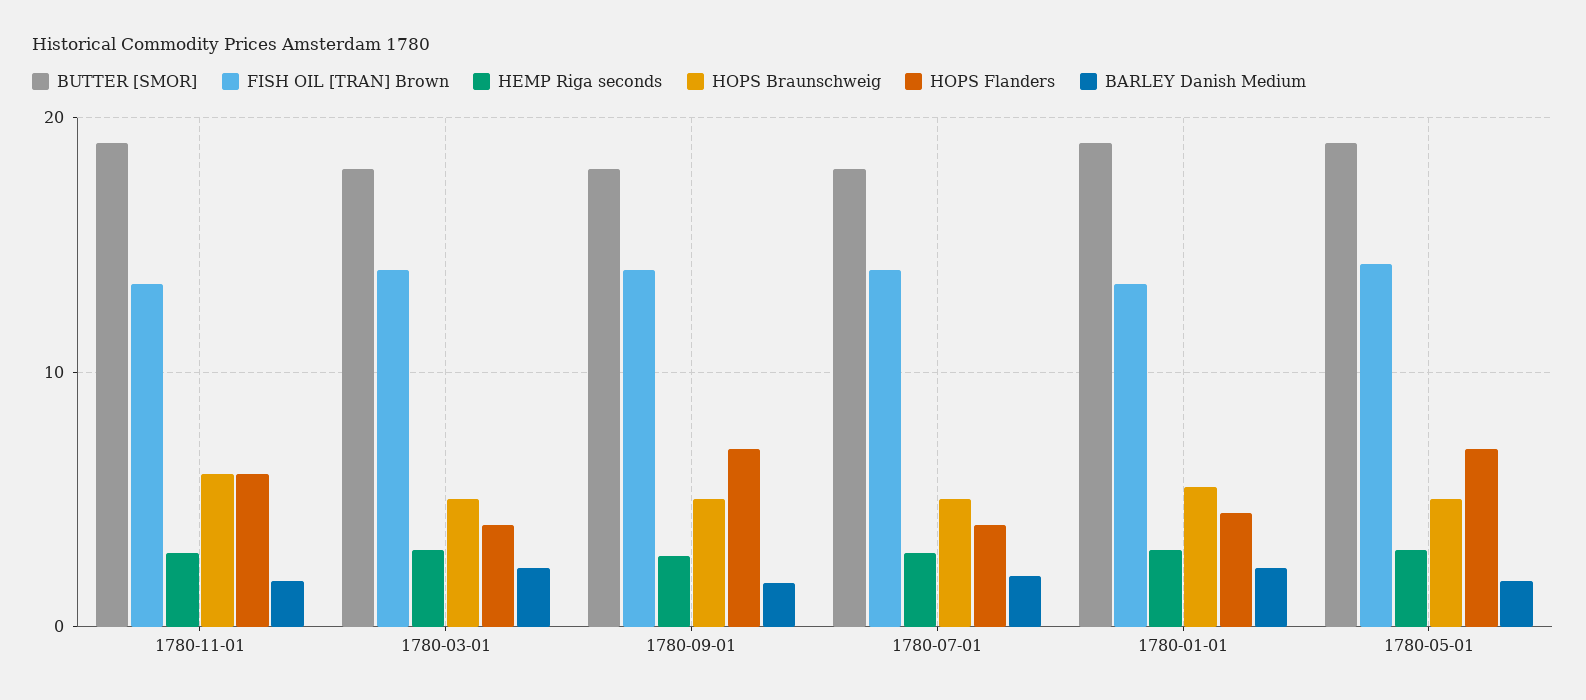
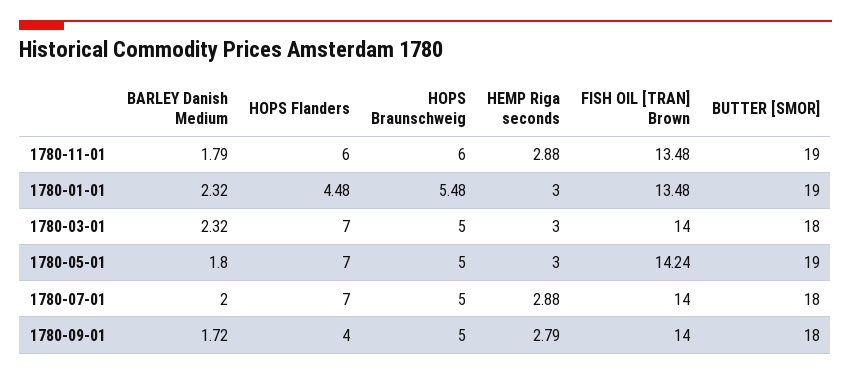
HOPS Flanders, 1780-03-01: 4 -> 7
HOPS Flanders, 1780-09-01: 7 -> 4
HOPS Flanders, 1780-07-01: 4 -> 7

